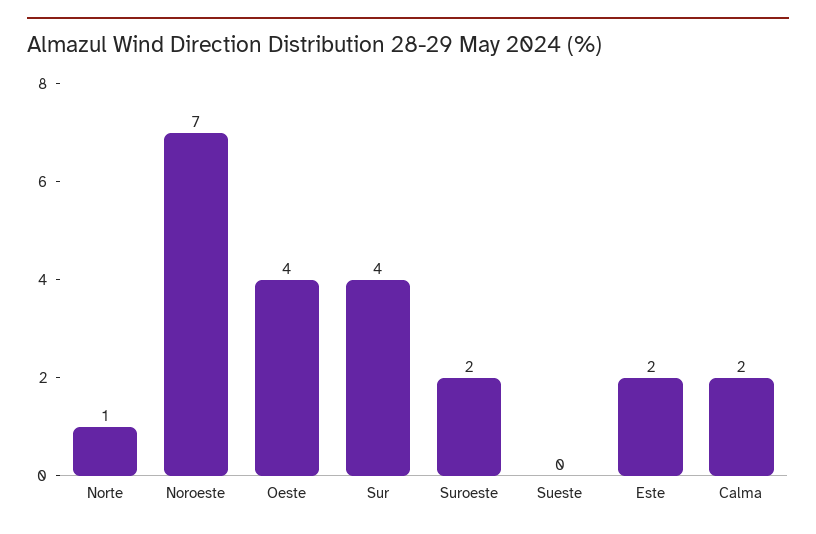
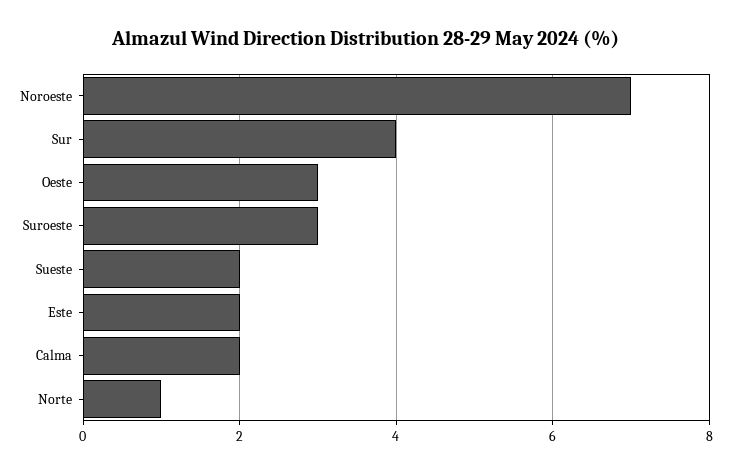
Oeste: 4 -> 3
Suroeste: 2 -> 3
Sueste: 0 -> 2

